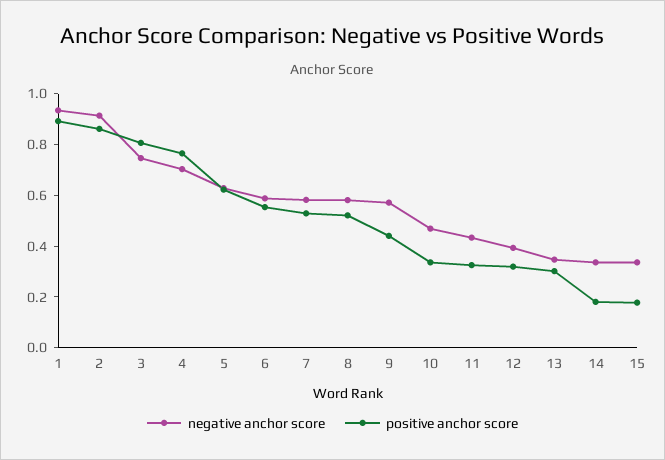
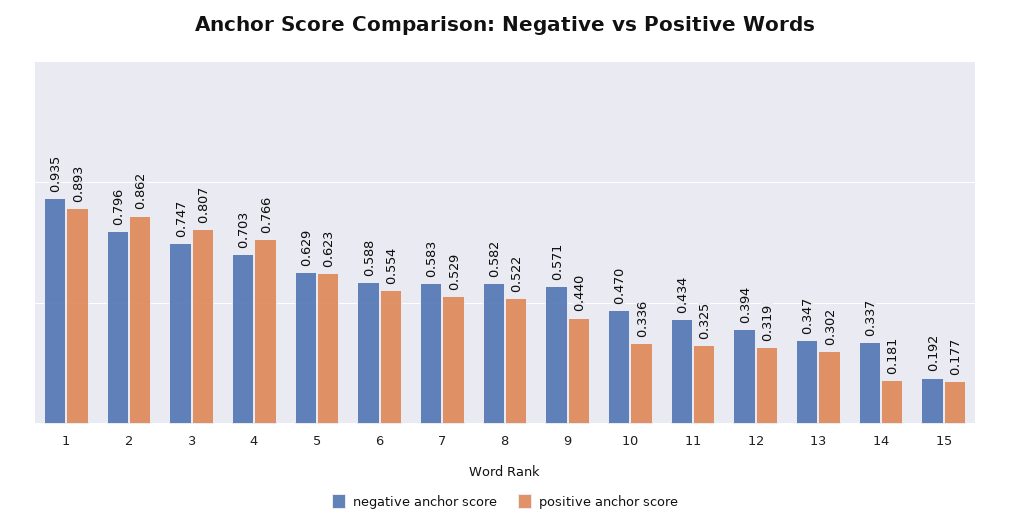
negative anchor score, 2: 0.9 -> 0.796
negative anchor score, 15: 0.35 -> 0.192

